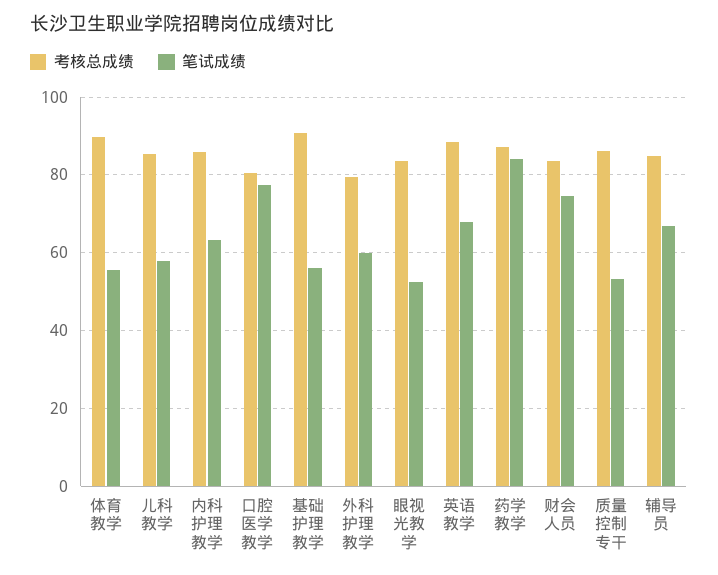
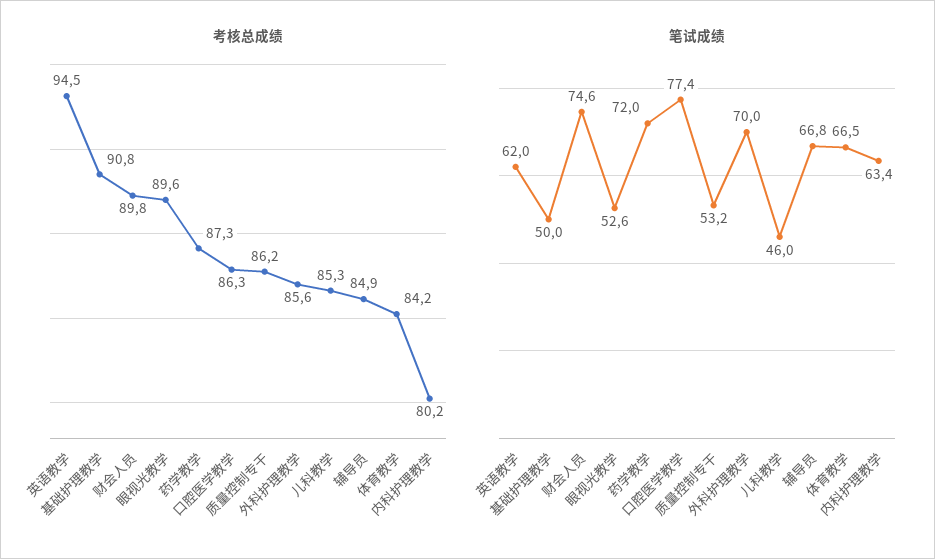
考核总成绩, 体育教学: 90 -> 84.2
笔试成绩, 体育教学: 56 -> 66.5
笔试成绩, 儿科教学: 58 -> 46
考核总成绩, 内科护理教学: 86 -> 80.2
考核总成绩, 口腔医学教学: 80 -> 86.3
笔试成绩, 基础护理教学: 56 -> 50
考核总成绩, 外科护理教学: 80 -> 85.6
笔试成绩, 外科护理教学: 60 -> 70
考核总成绩, 眼视光教学: 84 -> 89.6
考核总成绩, 英语教学: 88 -> 94.5
笔试成绩, 英语教学: 68 -> 62
笔试成绩, 药学教学: 84 -> 72
考核总成绩, 财会人员: 84 -> 89.8

